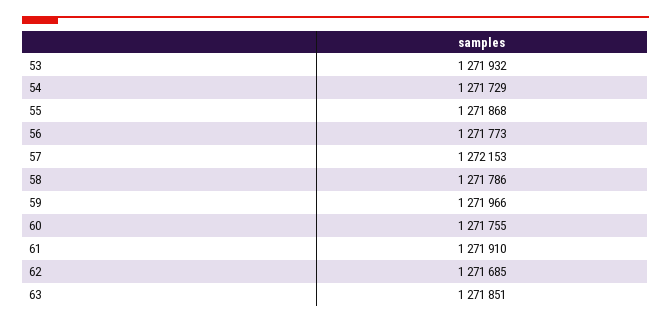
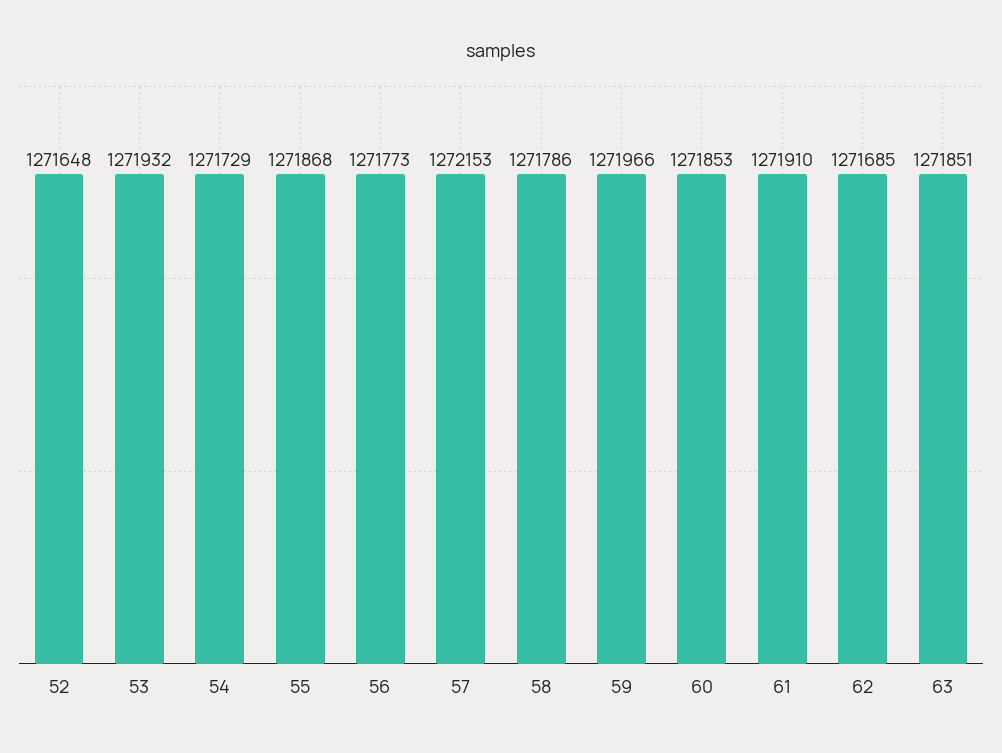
60: 1271755 -> 1271853
52: none -> 1271648

